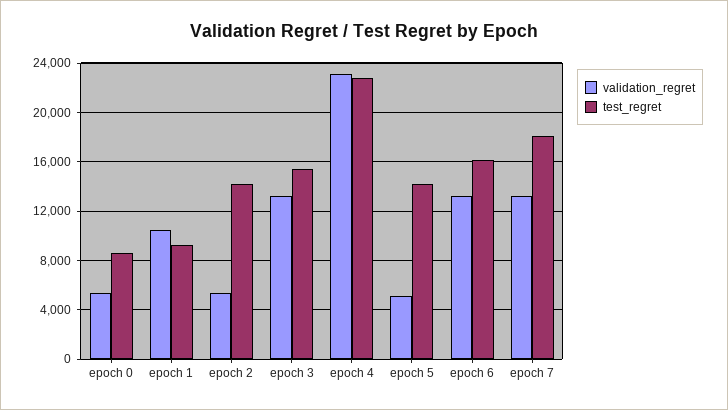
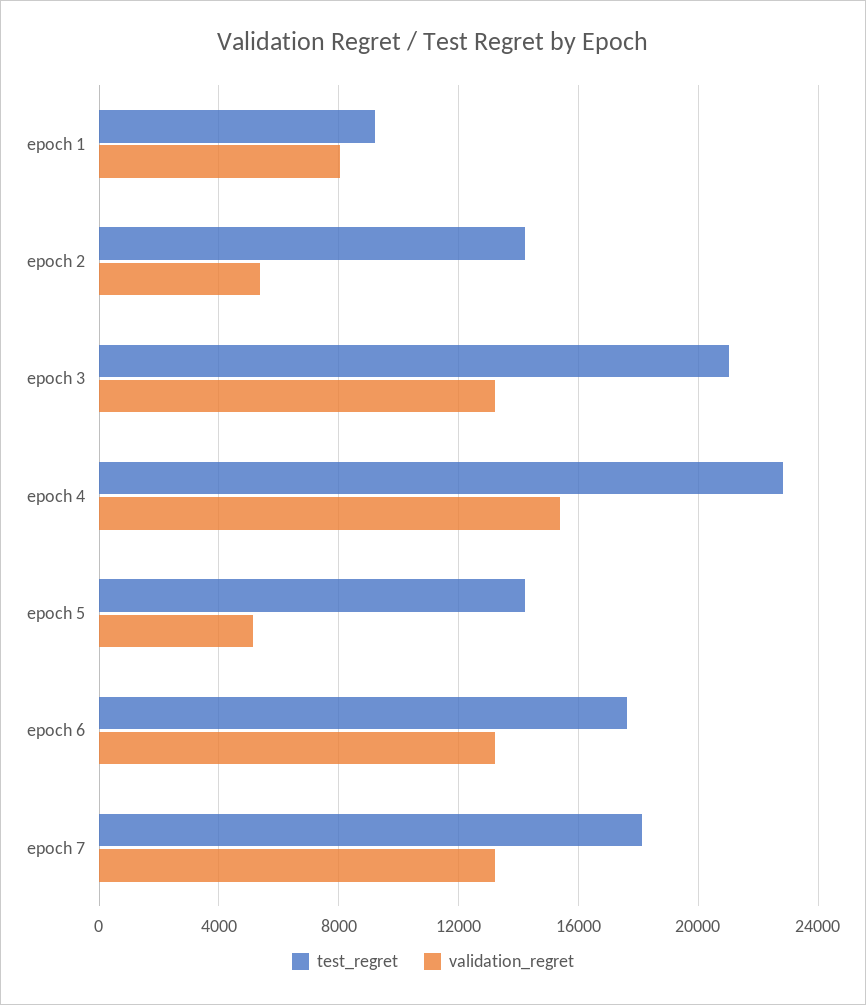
validation_regret, epoch 0: 5500 -> none
test_regret, epoch 0: 8500 -> none
validation_regret, epoch 1: 10500 -> 8000
test_regret, epoch 3: 15500 -> 21000
validation_regret, epoch 4: 23000 -> 15500
test_regret, epoch 6: 16000 -> 17500

